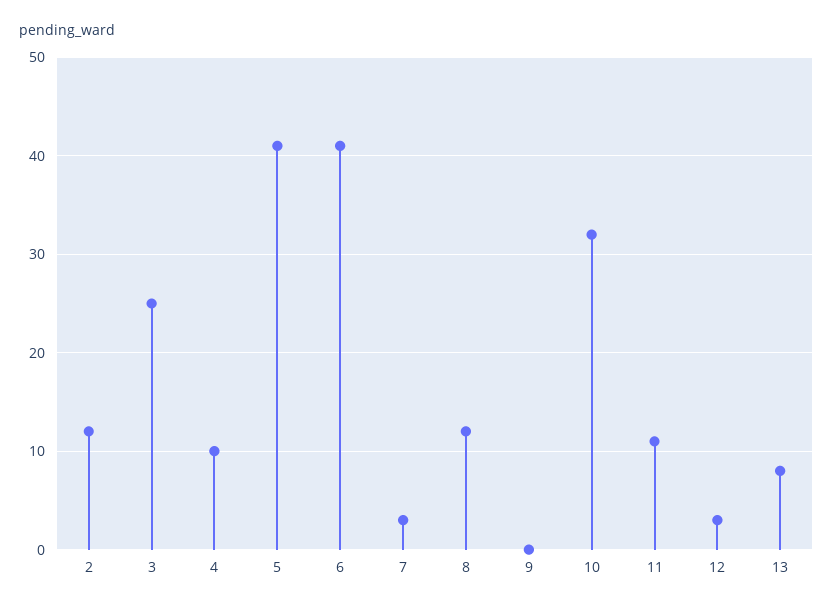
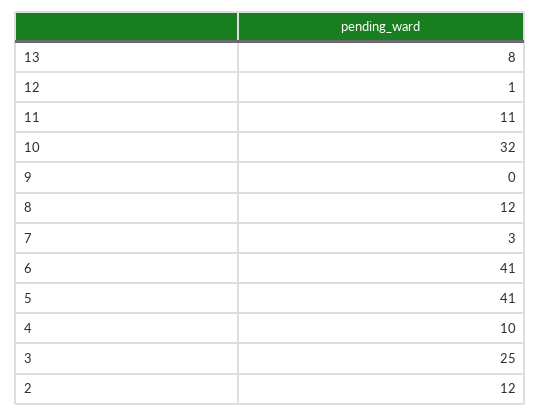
12: 3 -> 1

